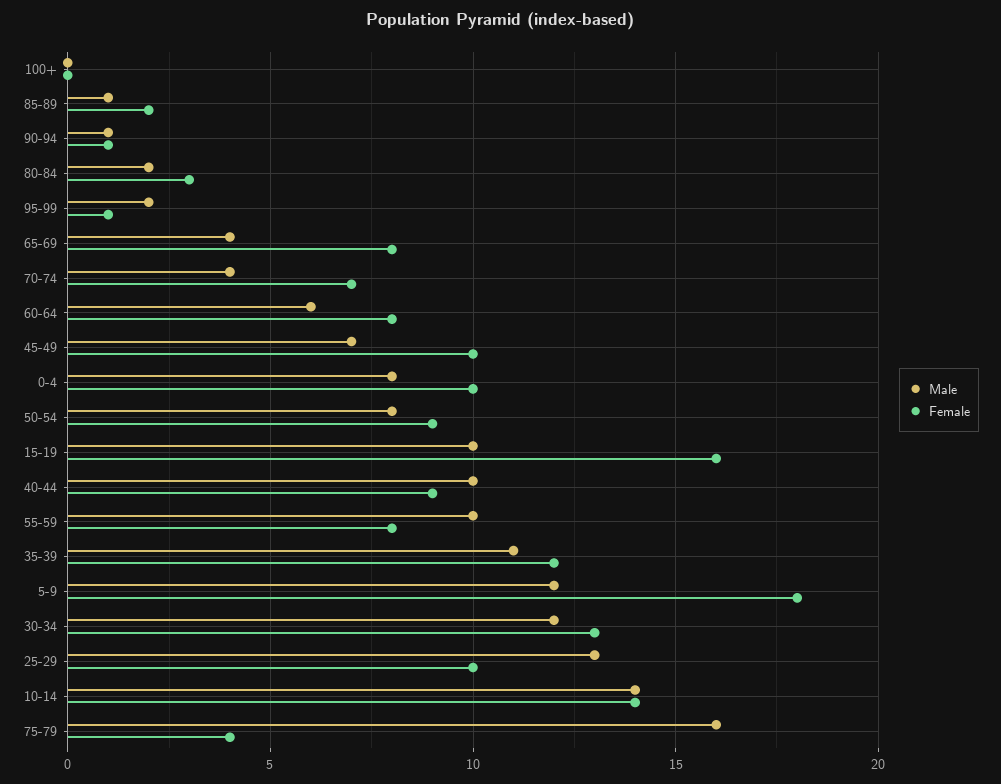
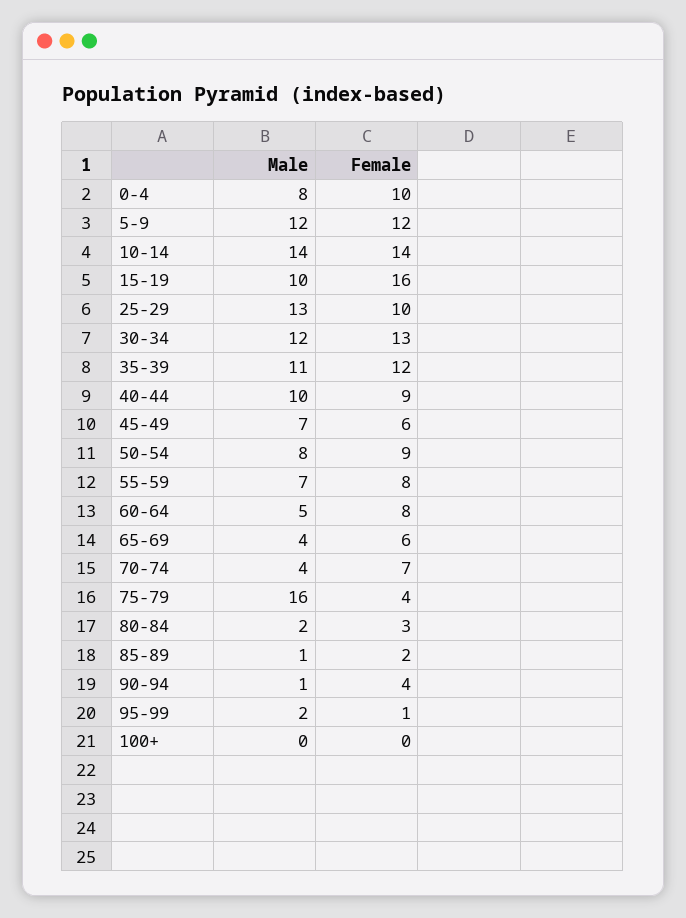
Female, 90-94: 1 -> 4
Female, 65-69: 8 -> 6
Male, 60-64: 6 -> 5
Female, 45-49: 10 -> 6
Male, 55-59: 10 -> 7
Female, 5-9: 18 -> 12

